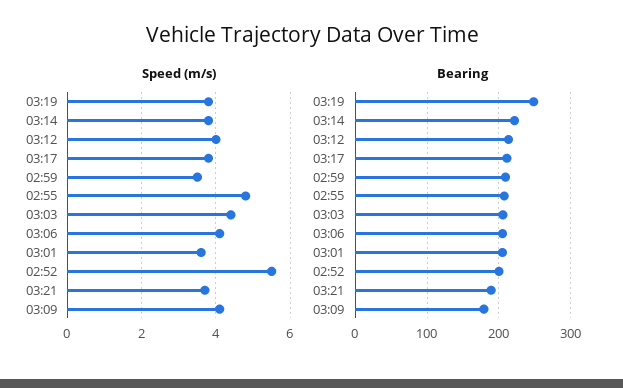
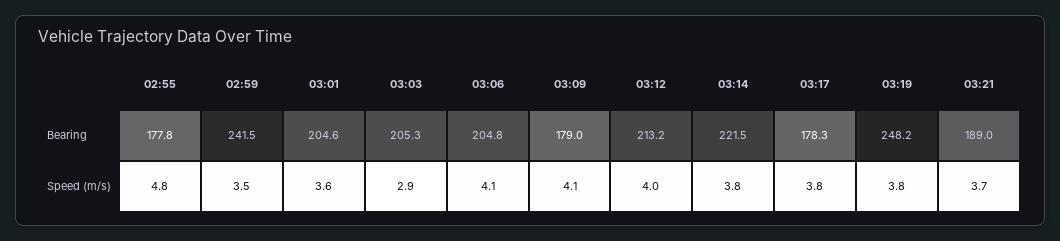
Speed (m/s), 03:03: 4.5 -> 2.9
Speed (m/s), 02:52: 5.5 -> none
Bearing, 03:17: 210 -> 178.3
Bearing, 02:59: 210 -> 241.5
Bearing, 02:55: 210 -> 177.8
Bearing, 02:52: 200 -> none

